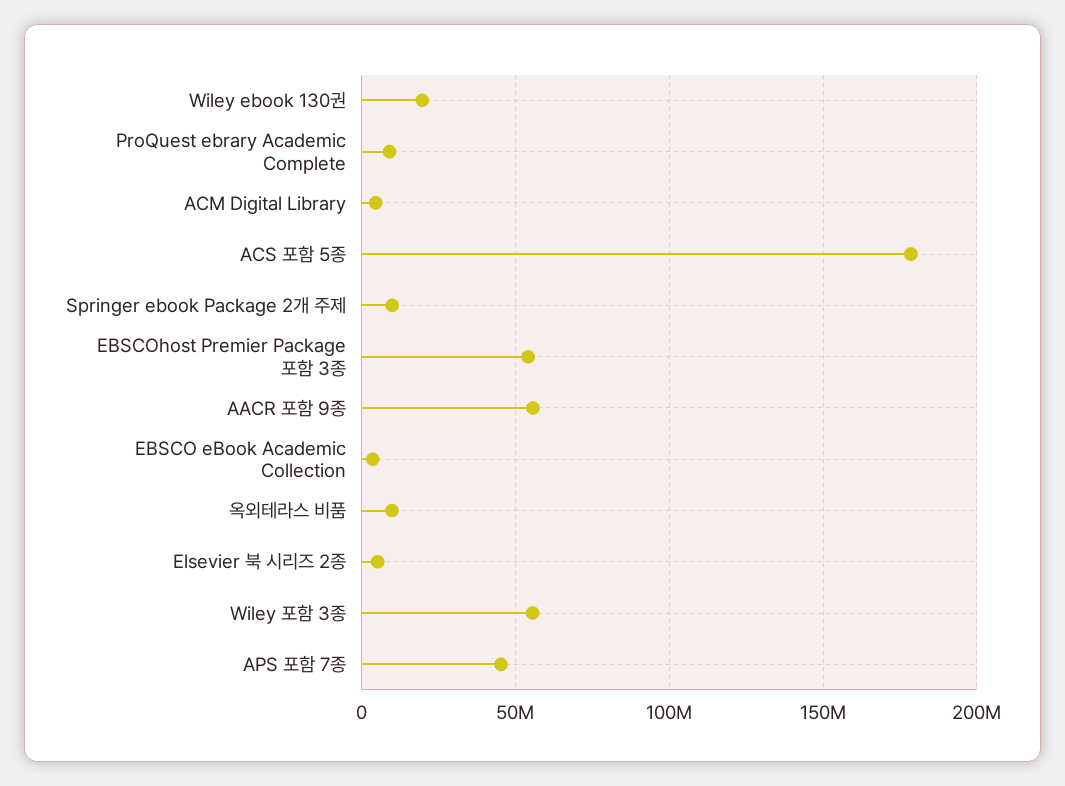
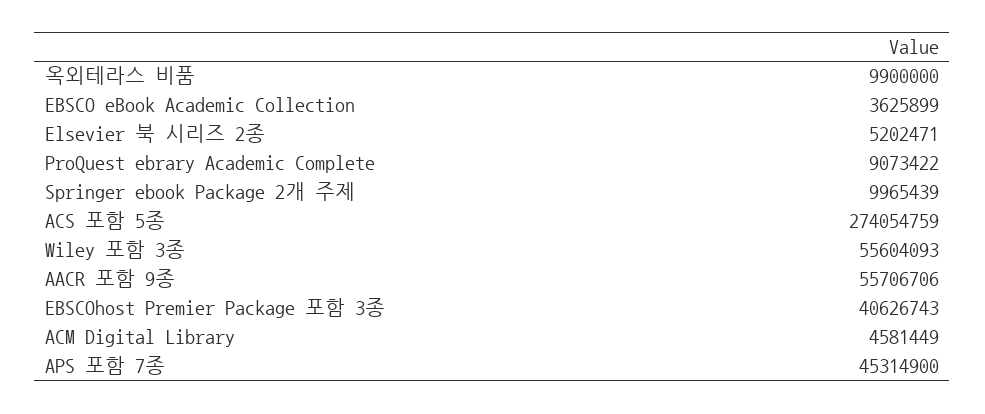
Wiley ebook 130권: 20000000 -> none
ACS 포함 5종: 180000000 -> 274054759
EBSCOhost Premier Package 포함 3종: 55000000 -> 40626743

